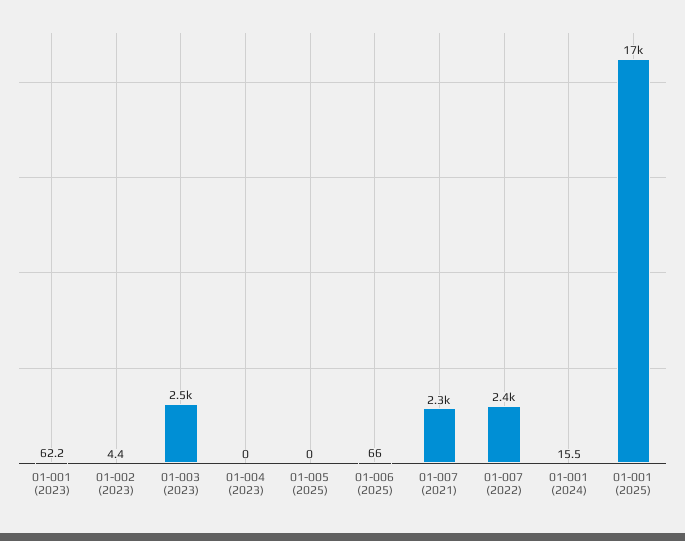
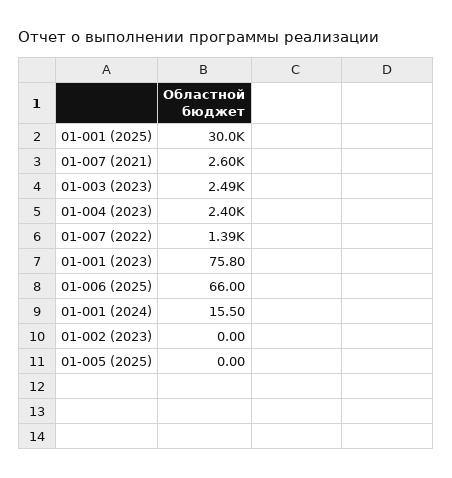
01-001 (2023): 62.2 -> 75.8
01-002 (2023): 4.4 -> 0
01-004 (2023): 0 -> 2400
01-007 (2021): 2300 -> 2600
01-007 (2022): 2400 -> 1390
01-001 (2025): 17000 -> 30000

